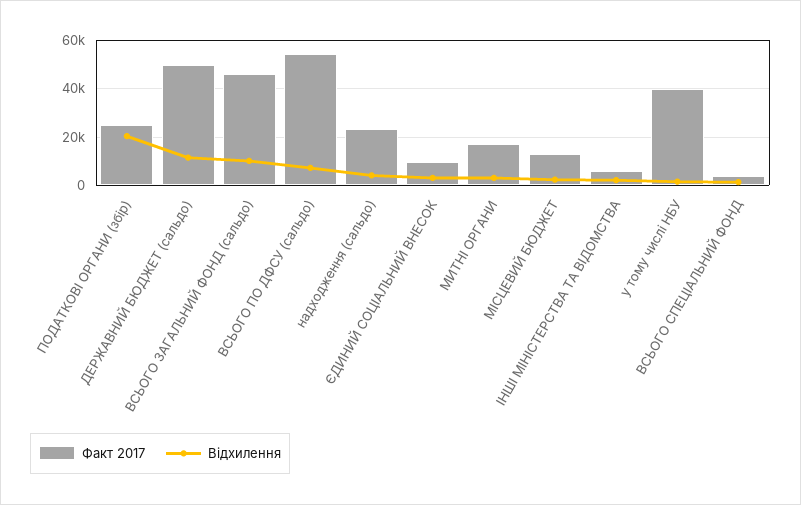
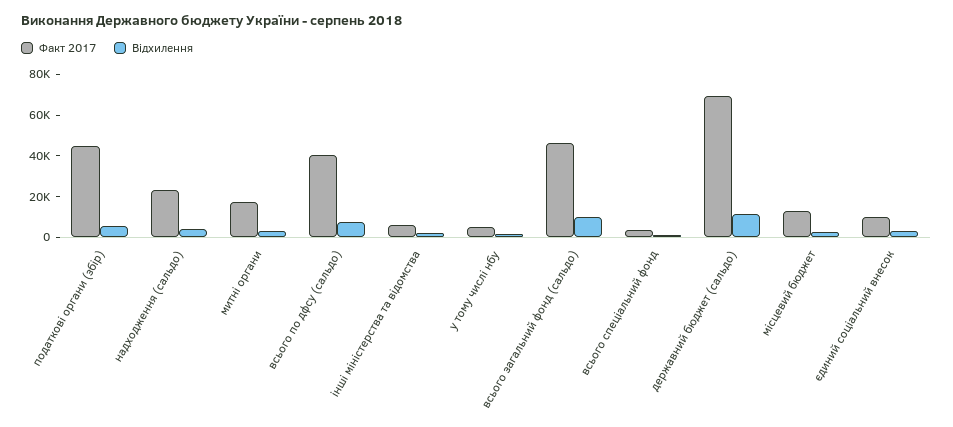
Факт 2017, ПОДАТКОВІ ОРГАНИ (збір): 25000 -> 45000
Відхилення, ПОДАТКОВІ ОРГАНИ (збір): 20000 -> 5000
Факт 2017, ДЕРЖАВНИЙ БЮДЖЕТ (сальдо): 50000 -> 70000
Факт 2017, ВСЬОГО ПО ДФСУ (сальдо): 55000 -> 40000
Факт 2017, у тому числі НБУ: 40000 -> 5000

